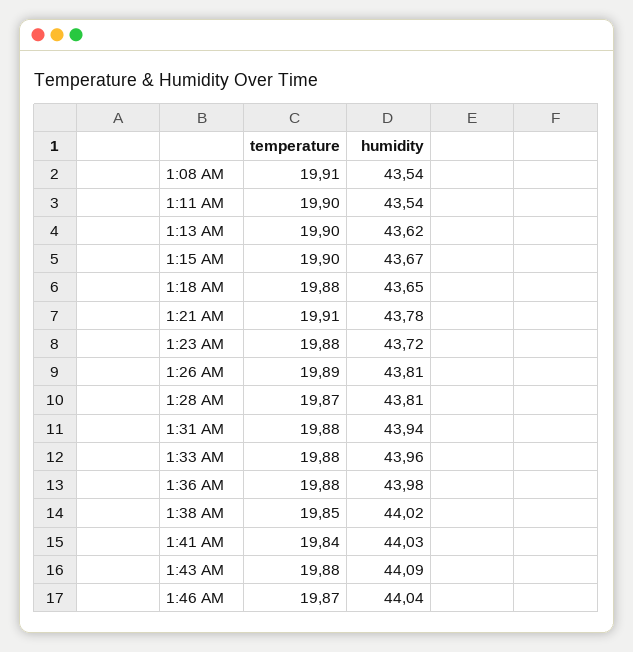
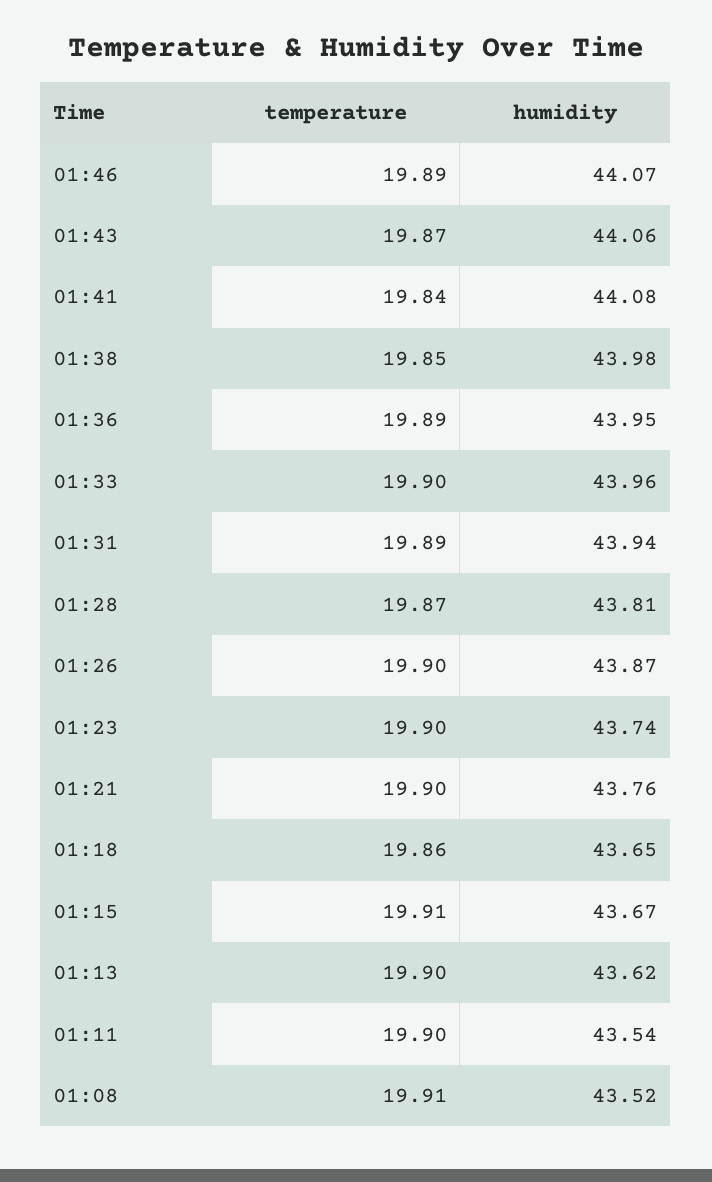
humidity, 1:08 AM: 43.54 -> 43.52
temperature, 1:15 AM: 19.9 -> 19.91
temperature, 1:18 AM: 19.88 -> 19.86
temperature, 1:21 AM: 19.91 -> 19.9
humidity, 1:21 AM: 43.78 -> 43.76
temperature, 1:23 AM: 19.88 -> 19.9
humidity, 1:23 AM: 43.72 -> 43.74
temperature, 1:26 AM: 19.89 -> 19.9
humidity, 1:26 AM: 43.81 -> 43.87
temperature, 1:31 AM: 19.88 -> 19.89
temperature, 1:33 AM: 19.88 -> 19.9
temperature, 1:36 AM: 19.88 -> 19.89
humidity, 1:36 AM: 43.98 -> 43.95
humidity, 1:38 AM: 44.02 -> 43.98
humidity, 1:41 AM: 44.03 -> 44.08
temperature, 1:43 AM: 19.88 -> 19.87
humidity, 1:43 AM: 44.09 -> 44.06
temperature, 1:46 AM: 19.87 -> 19.89
humidity, 1:46 AM: 44.04 -> 44.07

